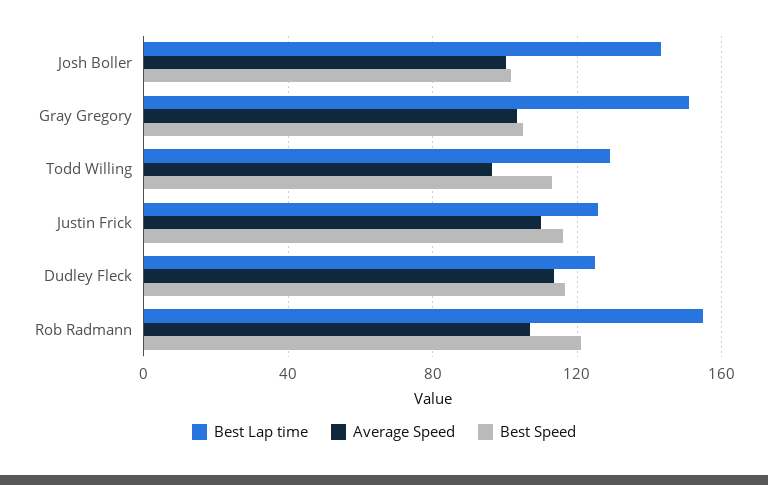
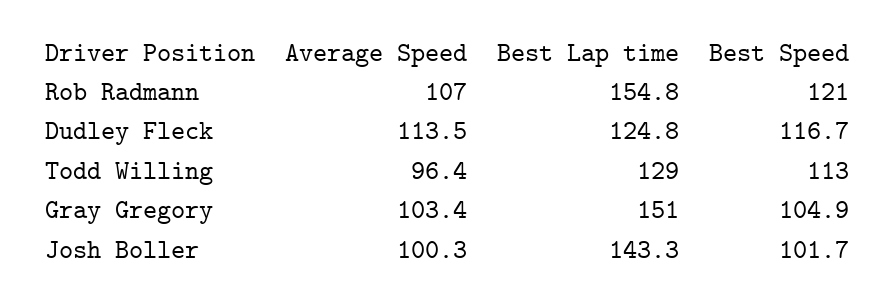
Best Lap time, Justin Frick: 125 -> none
Average Speed, Justin Frick: 110 -> none
Best Speed, Justin Frick: 115 -> none

